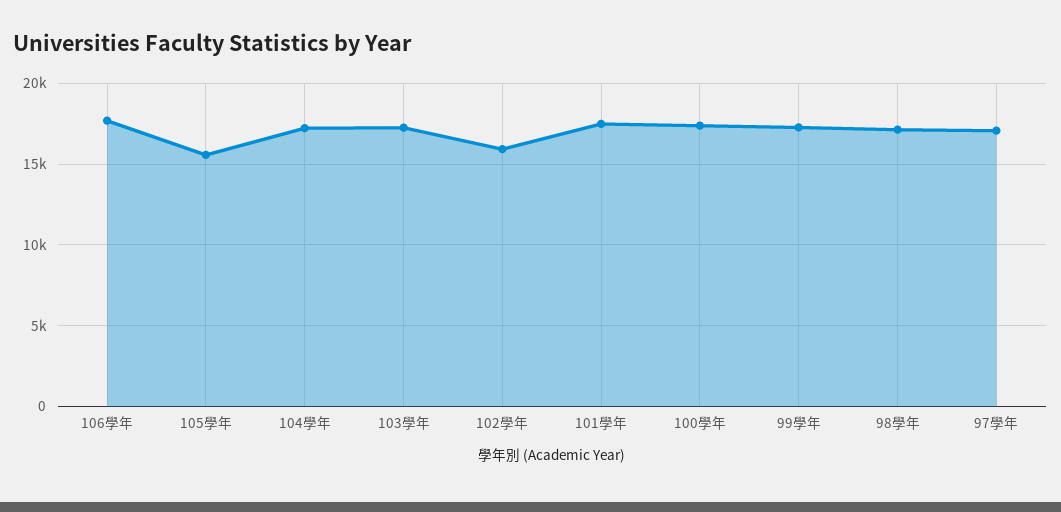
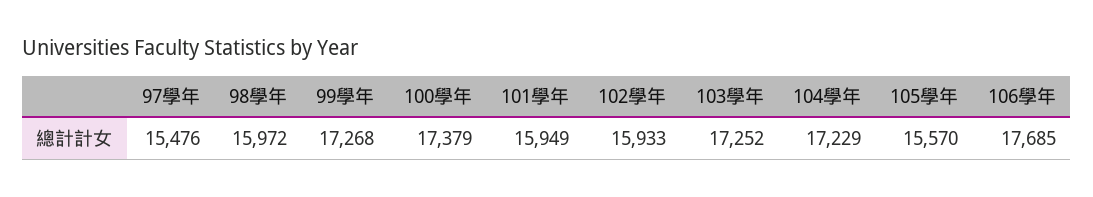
101學年: 17500 -> 15949
98學年: 17000 -> 15972
97學年: 17000 -> 15476

